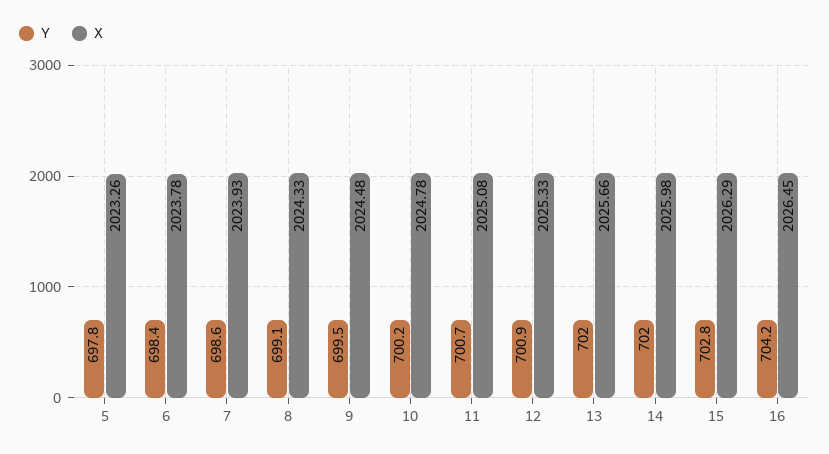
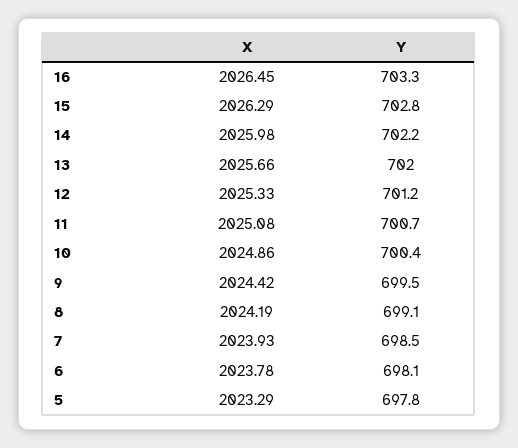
X, 5: 2023.26 -> 2023.29
Y, 6: 698.4 -> 698.1
Y, 7: 698.6 -> 698.5
X, 8: 2024.33 -> 2024.19
X, 9: 2024.48 -> 2024.42
Y, 10: 700.2 -> 700.4
X, 10: 2024.78 -> 2024.86
Y, 12: 700.9 -> 701.2
Y, 14: 702 -> 702.2
Y, 16: 704.2 -> 703.3

